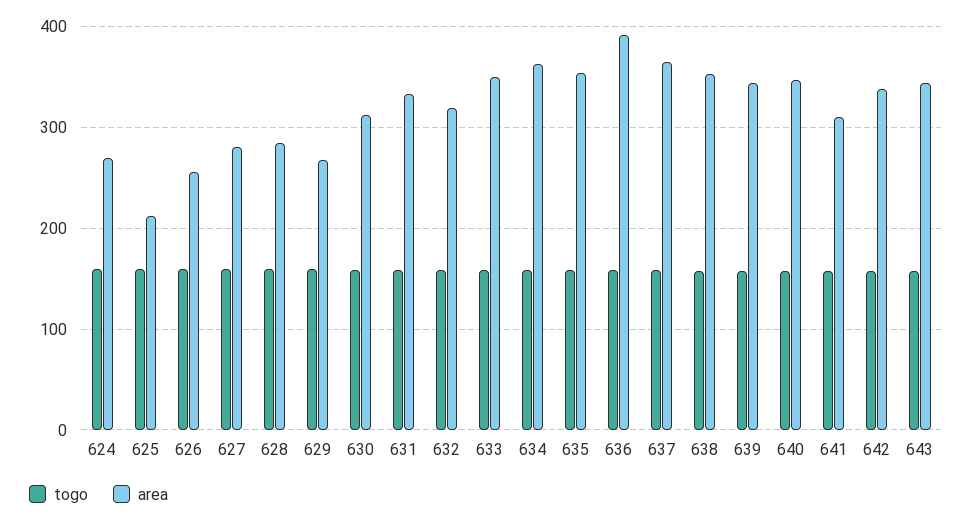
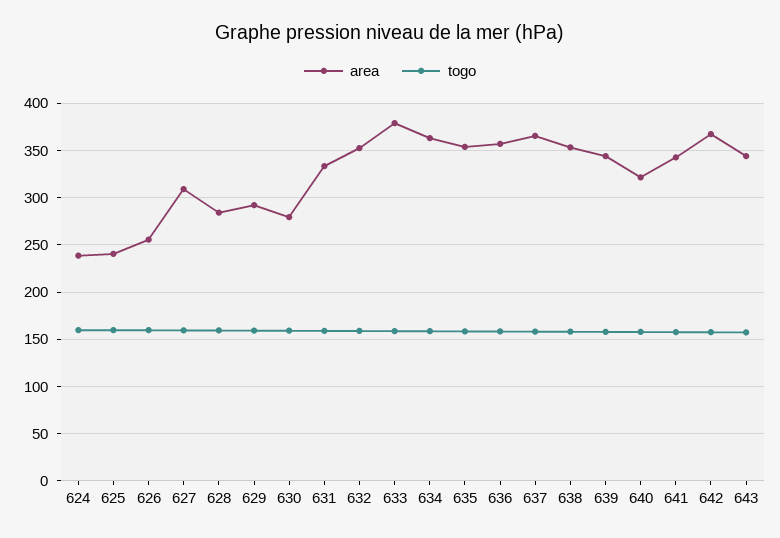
area, 624: 270 -> 240
area, 625: 210 -> 240
area, 627: 280 -> 310
area, 629: 270 -> 290
area, 630: 310 -> 280
area, 632: 320 -> 350
area, 633: 350 -> 380
area, 636: 390 -> 360
area, 640: 350 -> 320
area, 641: 310 -> 340
area, 642: 340 -> 370

